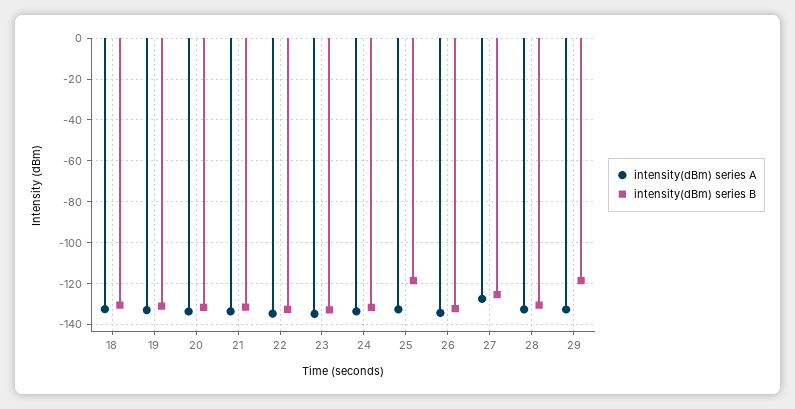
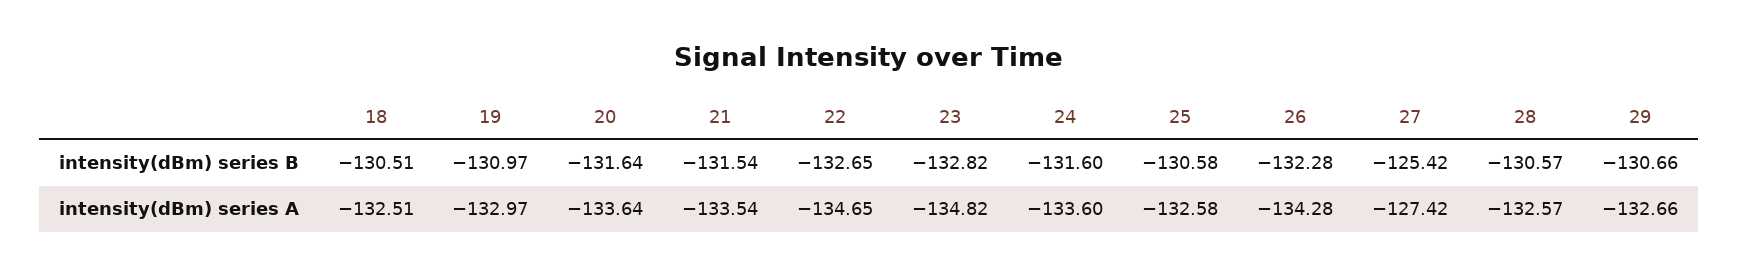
intensity(dBm) series B, 25: -120 -> -130.58
intensity(dBm) series B, 29: -120 -> -130.66

